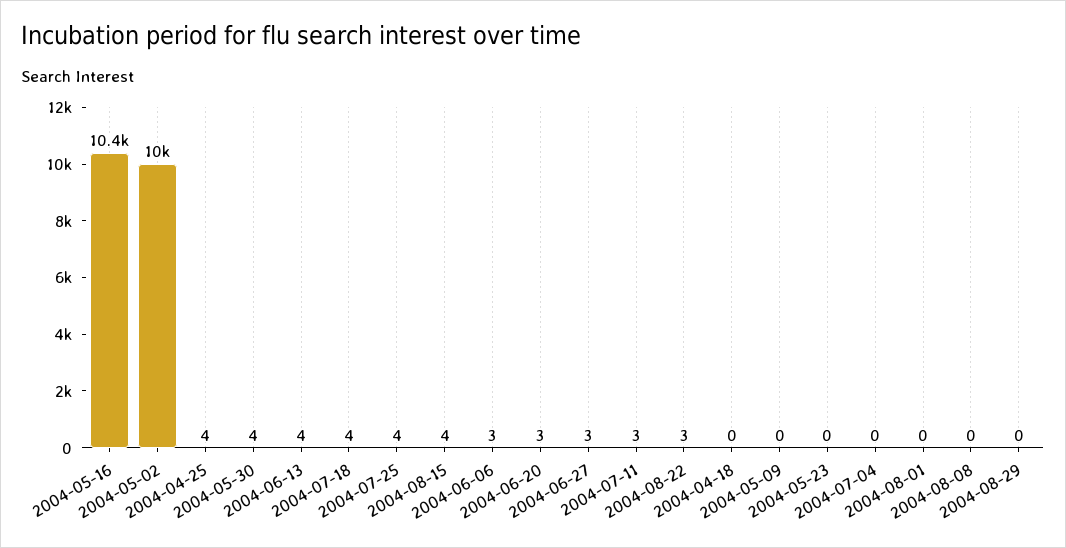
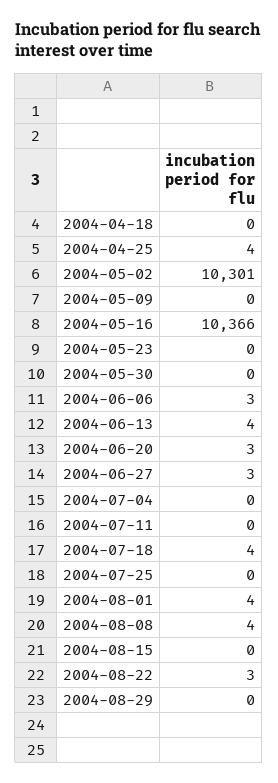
2004-05-02: 10000 -> 10301
2004-05-30: 4 -> 0
2004-07-25: 4 -> 0
2004-08-15: 4 -> 0
2004-07-11: 3 -> 0
2004-08-01: 0 -> 4
2004-08-08: 0 -> 4

